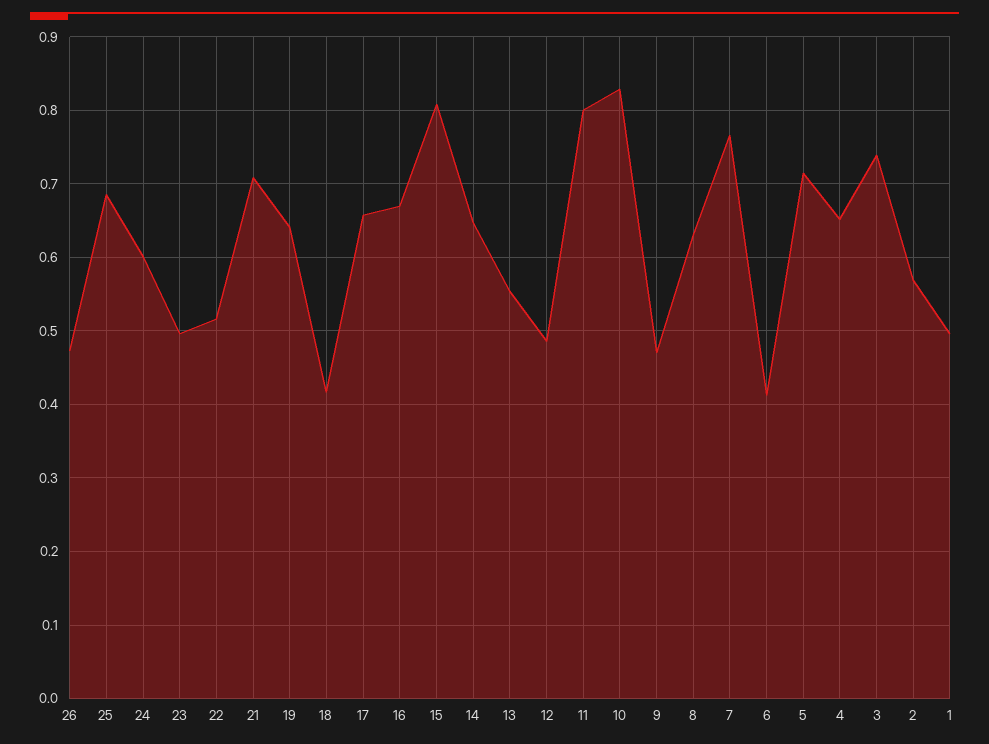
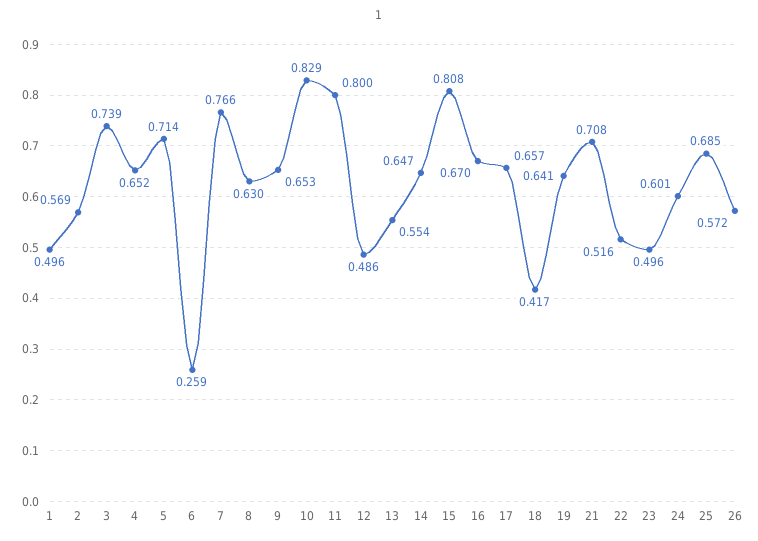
26: 0.47 -> 0.572
9: 0.47 -> 0.653
6: 0.41 -> 0.259

